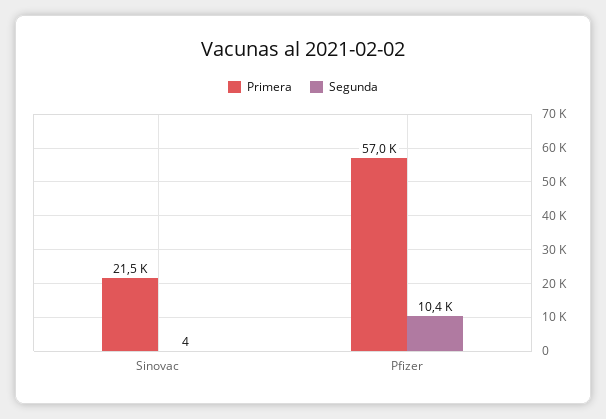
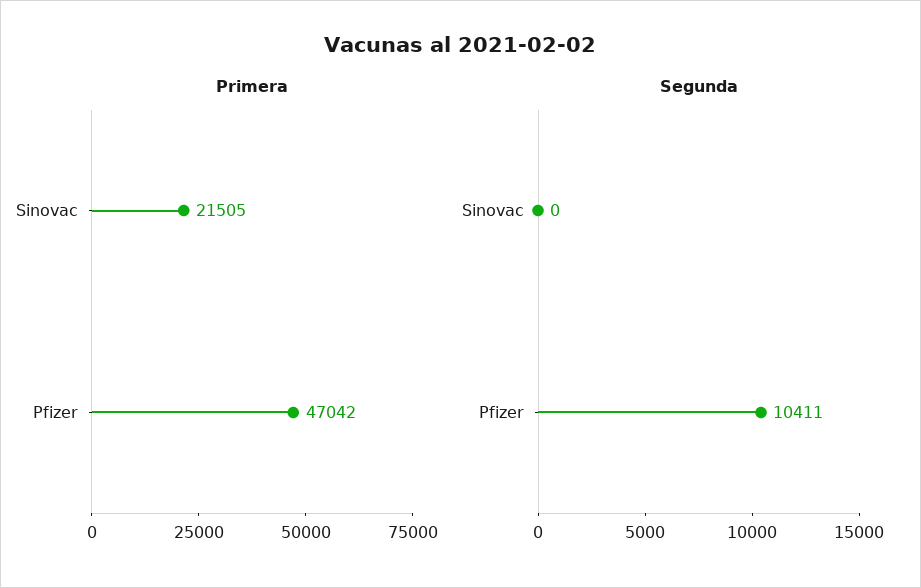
Segunda, Sinovac: 4 -> 0
Primera, Pfizer: 57000 -> 47042

